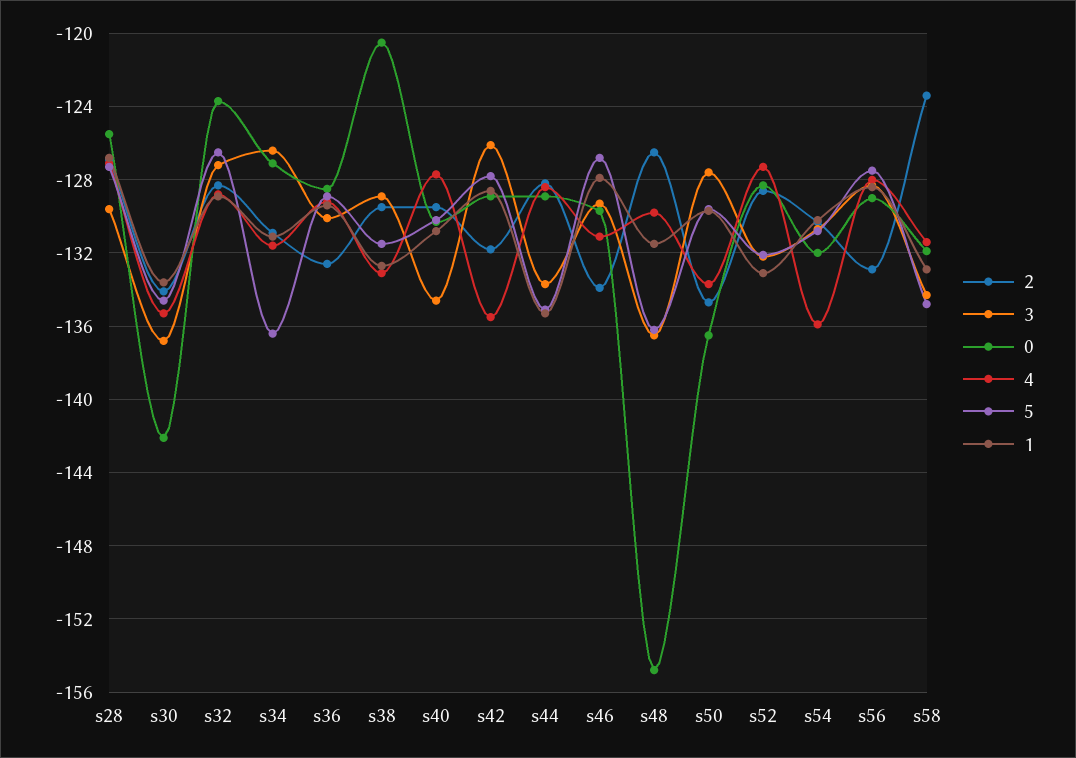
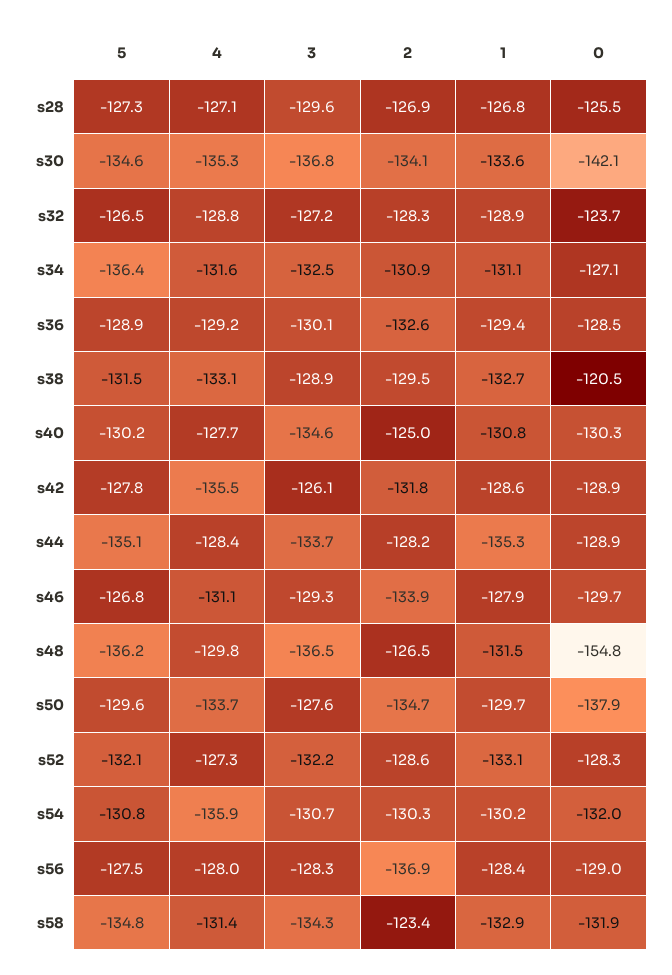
3, s34: -126.5 -> -132.5
2, s40: -129.5 -> -125
0, s50: -136.5 -> -137.9
2, s56: -133 -> -136.9

